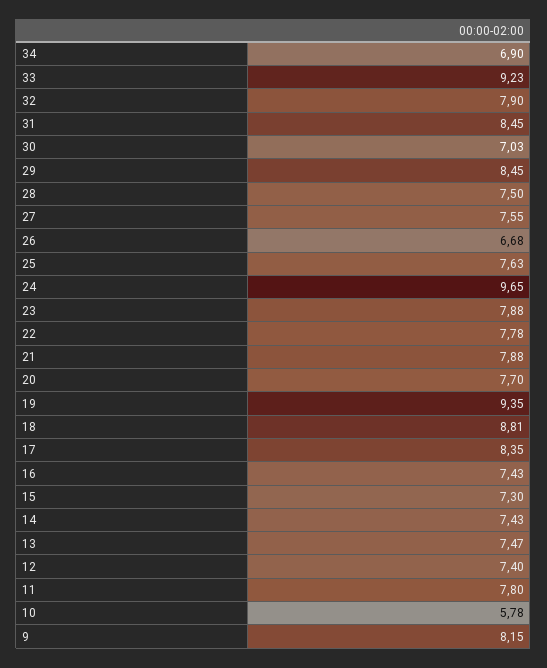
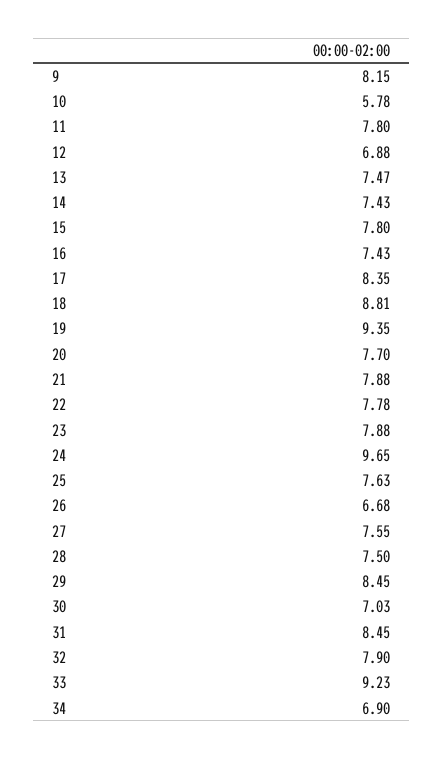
15: 7.3 -> 7.8
12: 7.4 -> 6.88

